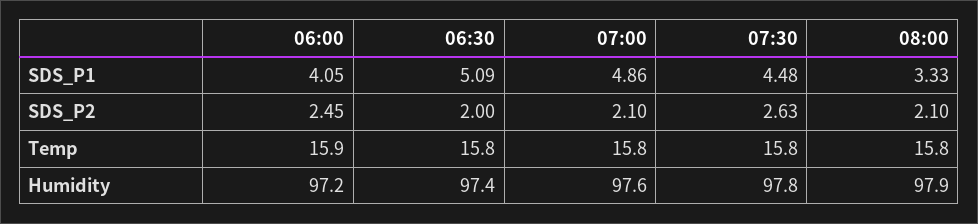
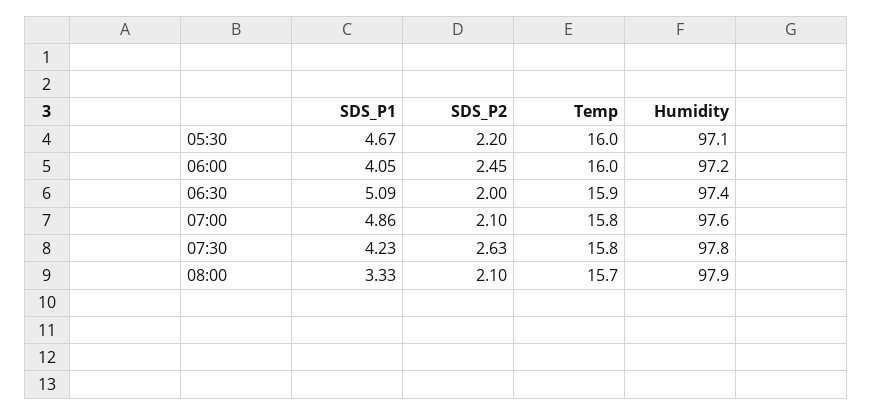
07:30, SDS_P1: 4.48 -> 4.23
06:00, Temp: 15.9 -> 16
06:30, Temp: 15.8 -> 15.9
08:00, Temp: 15.8 -> 15.7
05:30, SDS_P1: none -> 4.67
05:30, SDS_P2: none -> 2.2
05:30, Temp: none -> 16
05:30, Humidity: none -> 97.1

